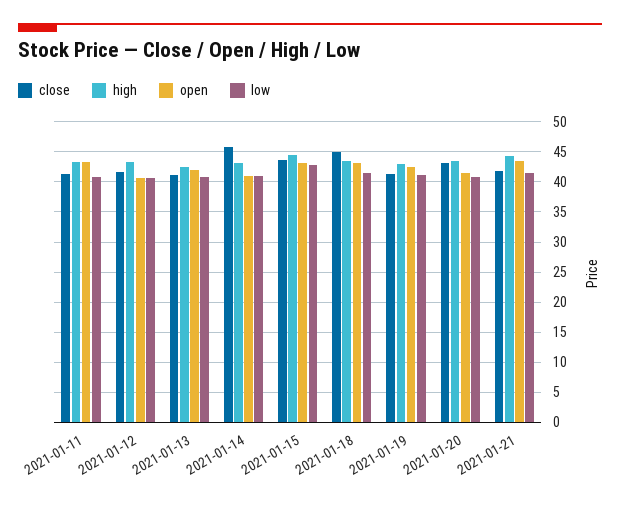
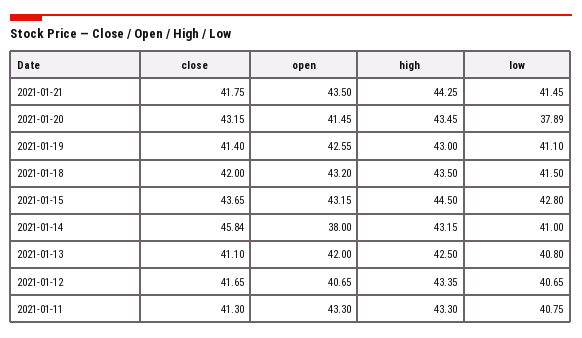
open, 2021-01-14: 41 -> 38
close, 2021-01-18: 45 -> 42
low, 2021-01-20: 41 -> 37.89

